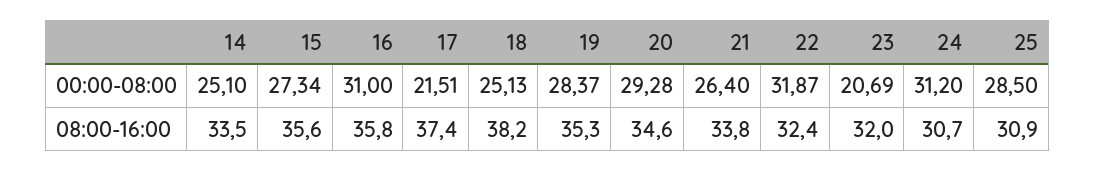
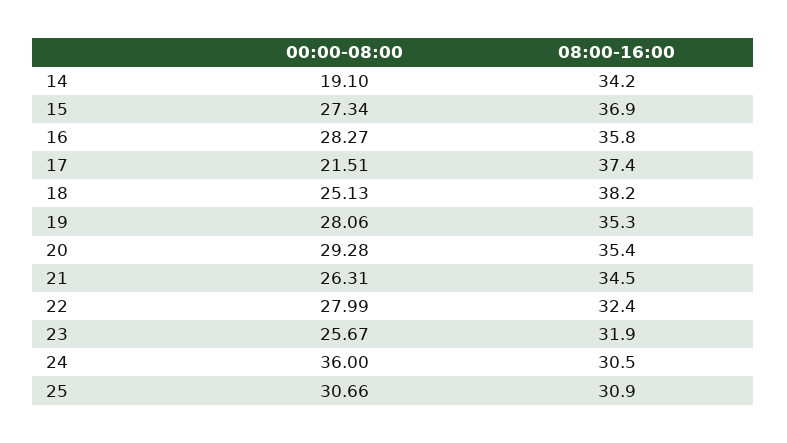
14, 00:00-08:00: 25.1 -> 19.1
16, 00:00-08:00: 31 -> 28.27
19, 00:00-08:00: 28.37 -> 28.06
21, 00:00-08:00: 26.4 -> 26.31
22, 00:00-08:00: 31.87 -> 27.99
23, 00:00-08:00: 20.69 -> 25.67
24, 00:00-08:00: 31.2 -> 36
25, 00:00-08:00: 28.5 -> 30.66
14, 08:00-16:00: 33.5 -> 34.2
15, 08:00-16:00: 35.6 -> 36.9
20, 08:00-16:00: 34.6 -> 35.4
21, 08:00-16:00: 33.8 -> 34.5
23, 08:00-16:00: 32 -> 31.9
24, 08:00-16:00: 30.7 -> 30.5

